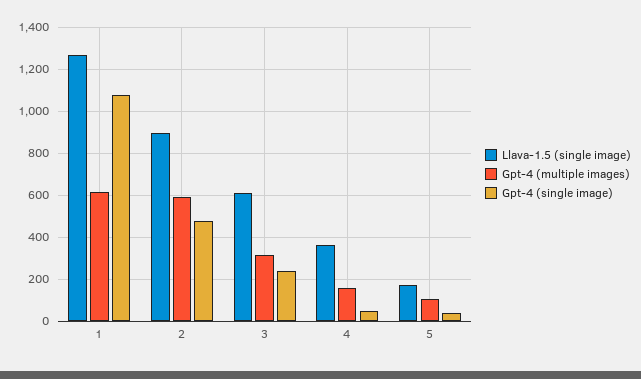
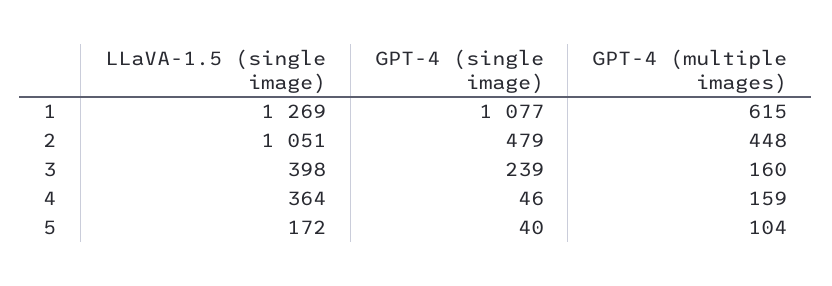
Llava-1.5 (single image), 2: 900 -> 1051
Gpt-4 (multiple images), 2: 600 -> 448
Llava-1.5 (single image), 3: 600 -> 398
Gpt-4 (multiple images), 3: 300 -> 160

